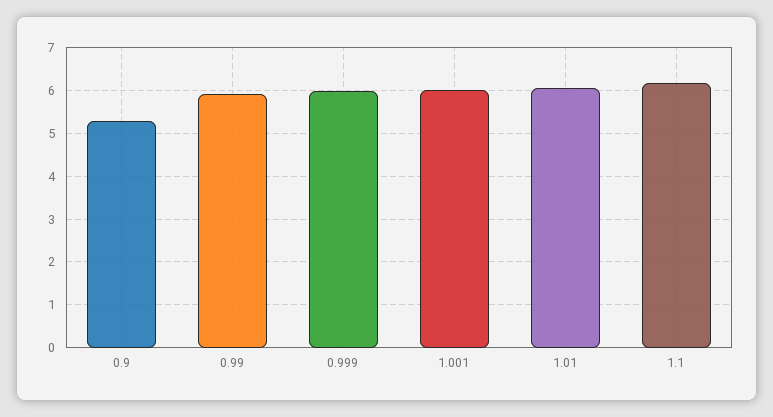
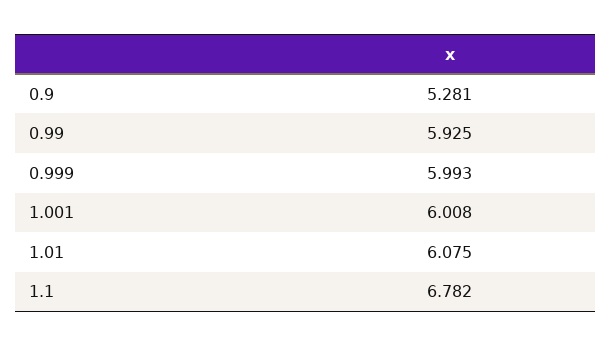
1.1: 6.2 -> 6.782

